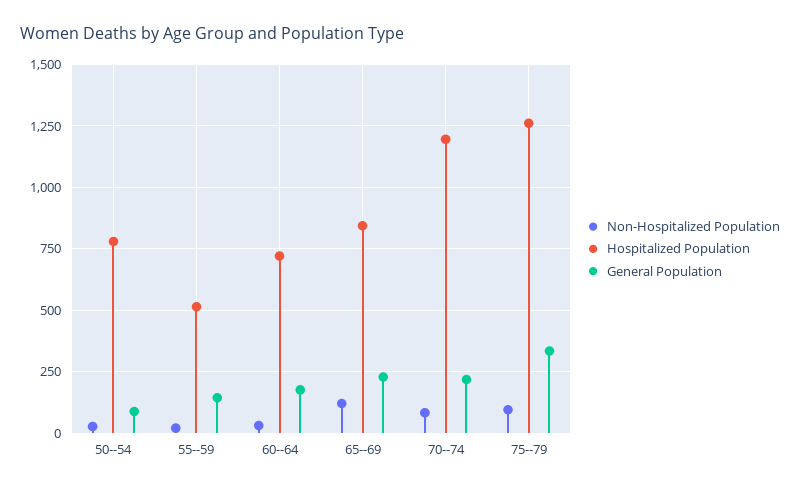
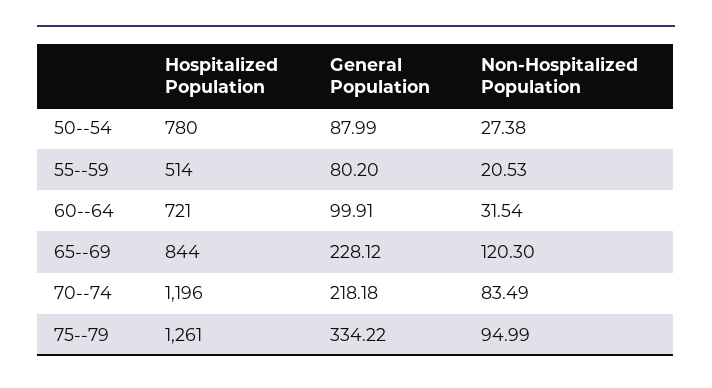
General Population, 55--59: 150 -> 80.2
General Population, 60--64: 175 -> 99.91

